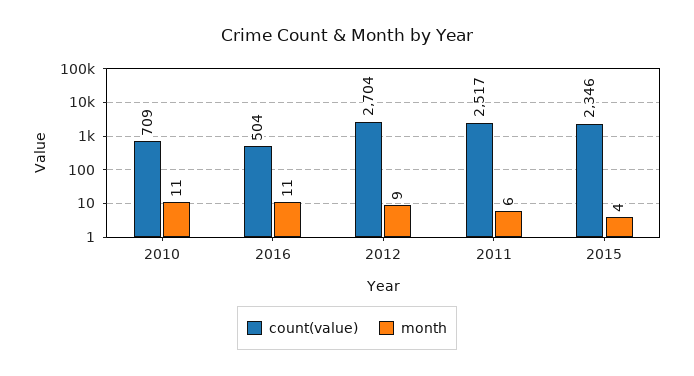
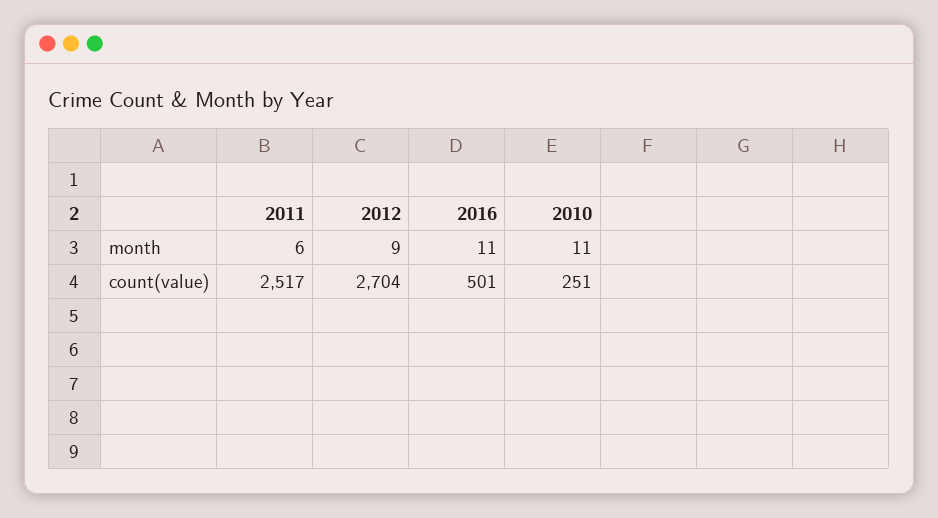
count(value), 2010: 709 -> 251
count(value), 2016: 504 -> 501
count(value), 2015: 2346 -> none
month, 2015: 4 -> none

